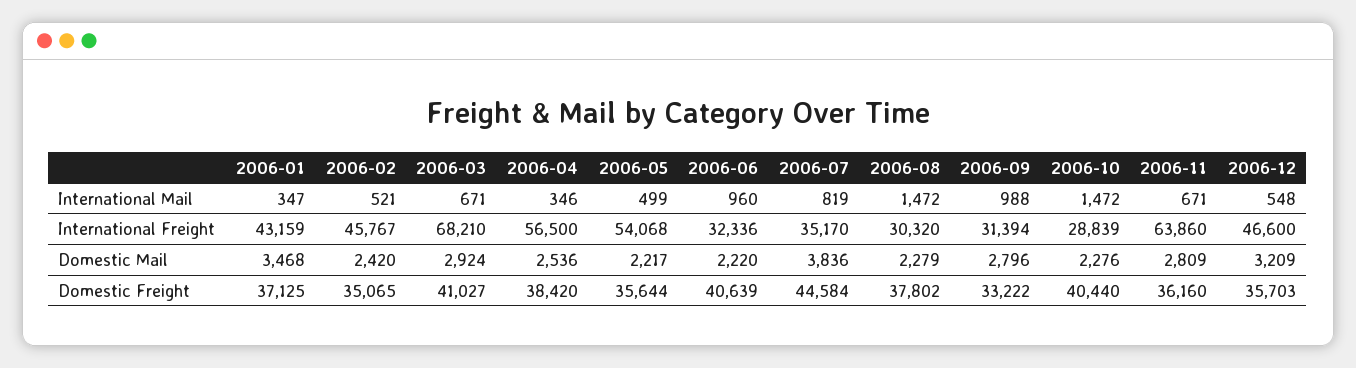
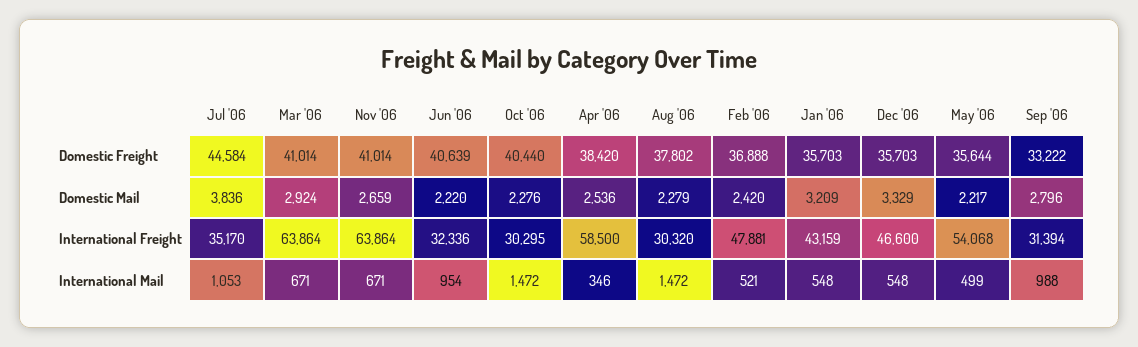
2006-01, International Mail: 347 -> 548
2006-06, International Mail: 960 -> 954
2006-07, International Mail: 819 -> 1053
2006-02, International Freight: 45767 -> 47881
2006-03, International Freight: 68210 -> 63864
2006-04, International Freight: 56500 -> 58500
2006-10, International Freight: 28839 -> 30295
2006-11, International Freight: 63860 -> 63864
2006-01, Domestic Mail: 3468 -> 3209
2006-11, Domestic Mail: 2809 -> 2659
2006-12, Domestic Mail: 3209 -> 3329
2006-01, Domestic Freight: 37125 -> 35703
2006-02, Domestic Freight: 35065 -> 36888
2006-03, Domestic Freight: 41027 -> 41014
2006-11, Domestic Freight: 36160 -> 41014

